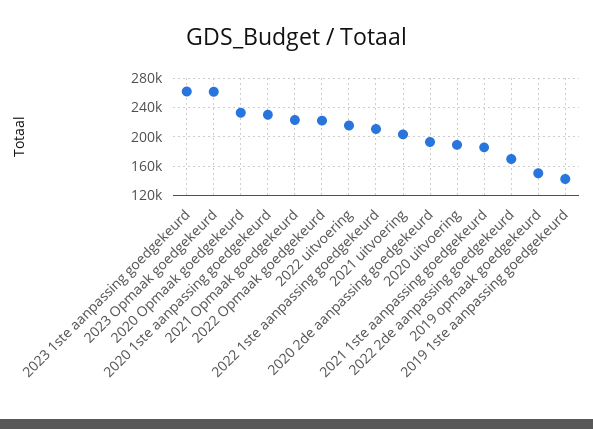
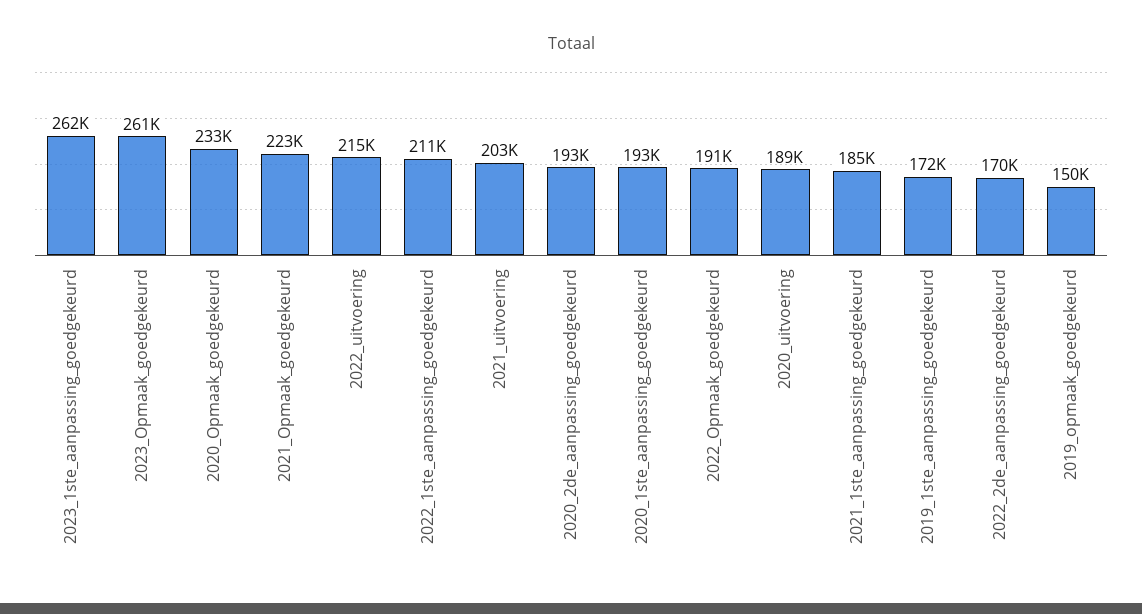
2020 1ste aanpassing goedgekeurd: 230000 -> 193000
2022 Opmaak goedgekeurd: 220000 -> 191000
2019 1ste aanpassing goedgekeurd: 140000 -> 172000

